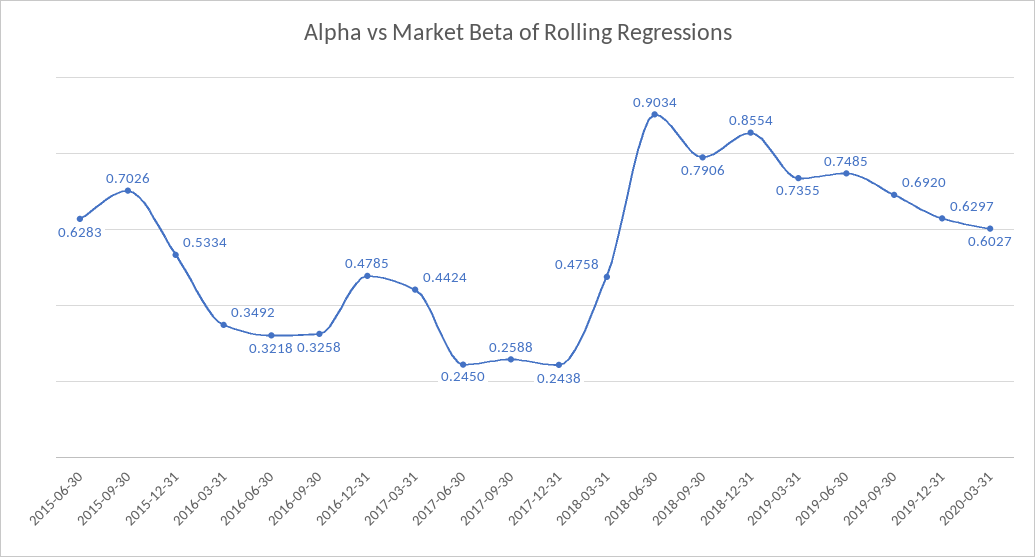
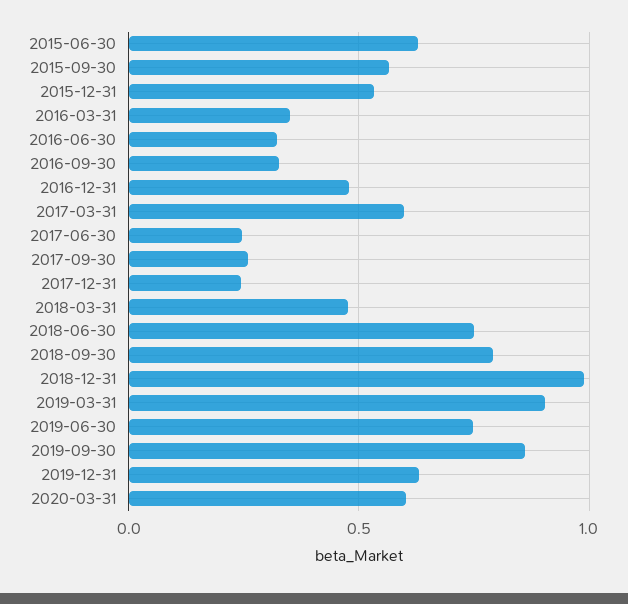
2015-09-30: 0.7026 -> 0.55
2017-03-31: 0.4424 -> 0.6
2018-06-30: 0.9034 -> 0.75
2018-12-31: 0.8554 -> 1
2019-03-31: 0.7355 -> 0.9
2019-09-30: 0.692 -> 0.85

